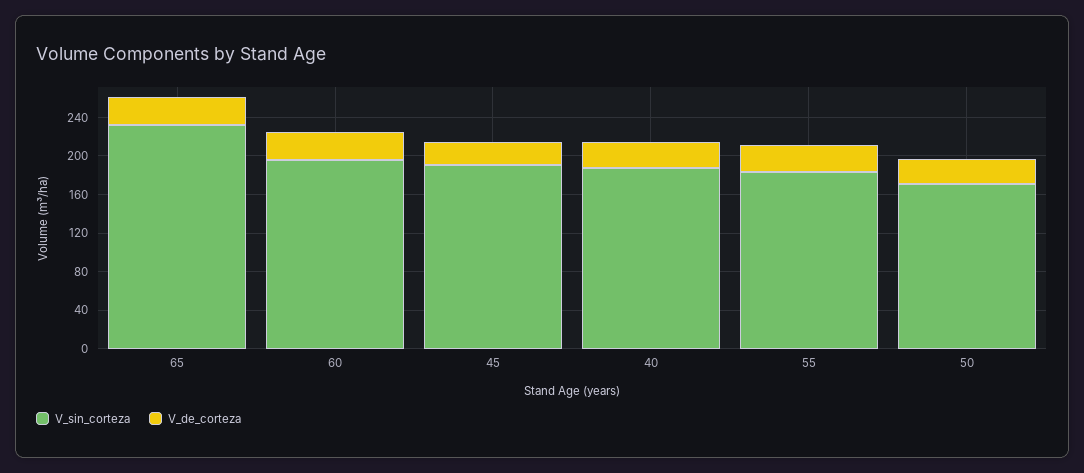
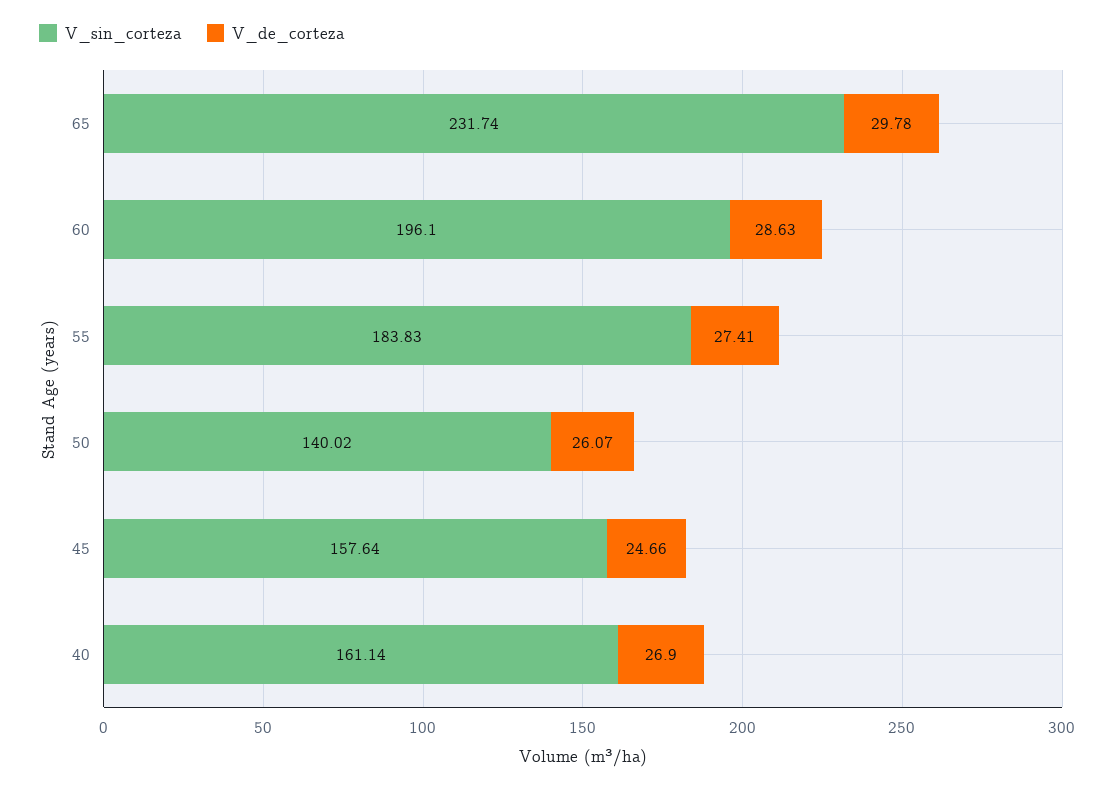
V_sin_corteza, 45: 190 -> 157.64
V_sin_corteza, 40: 190 -> 161.14
V_sin_corteza, 50: 170 -> 140.02

